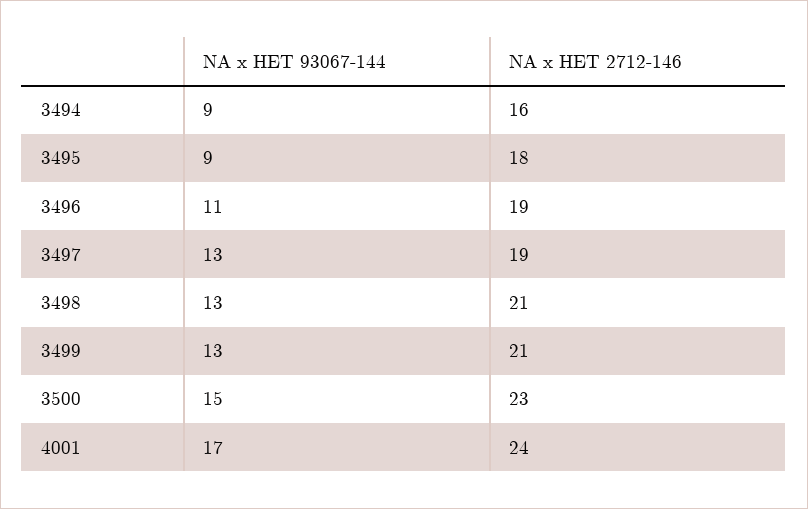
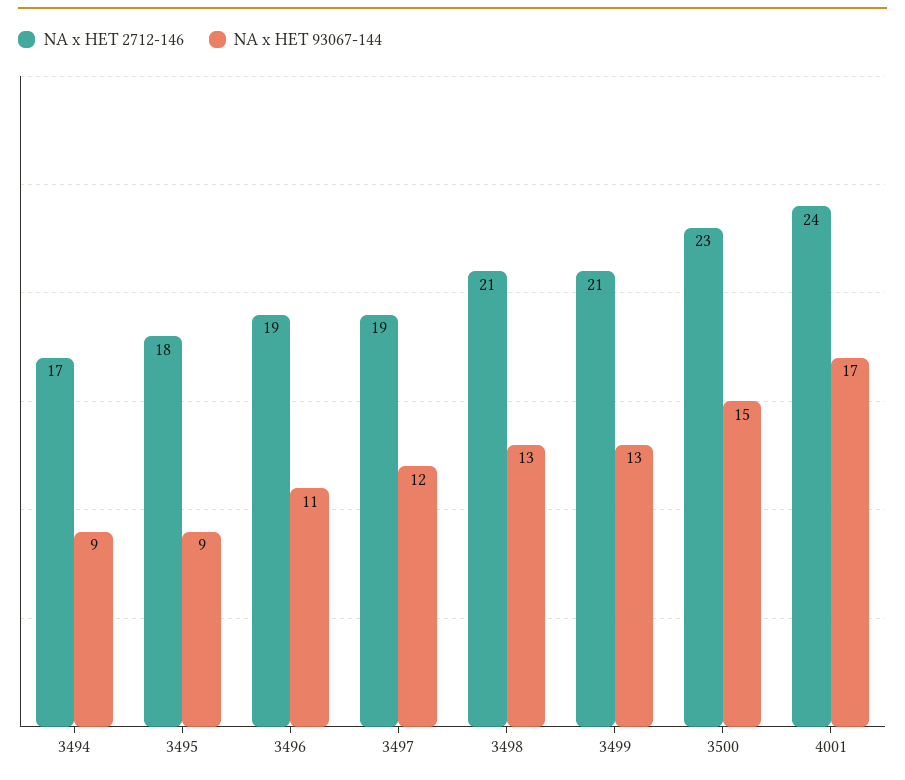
NA x HET 2712-146, 3494: 16 -> 17
NA x HET 93067-144, 3497: 13 -> 12

